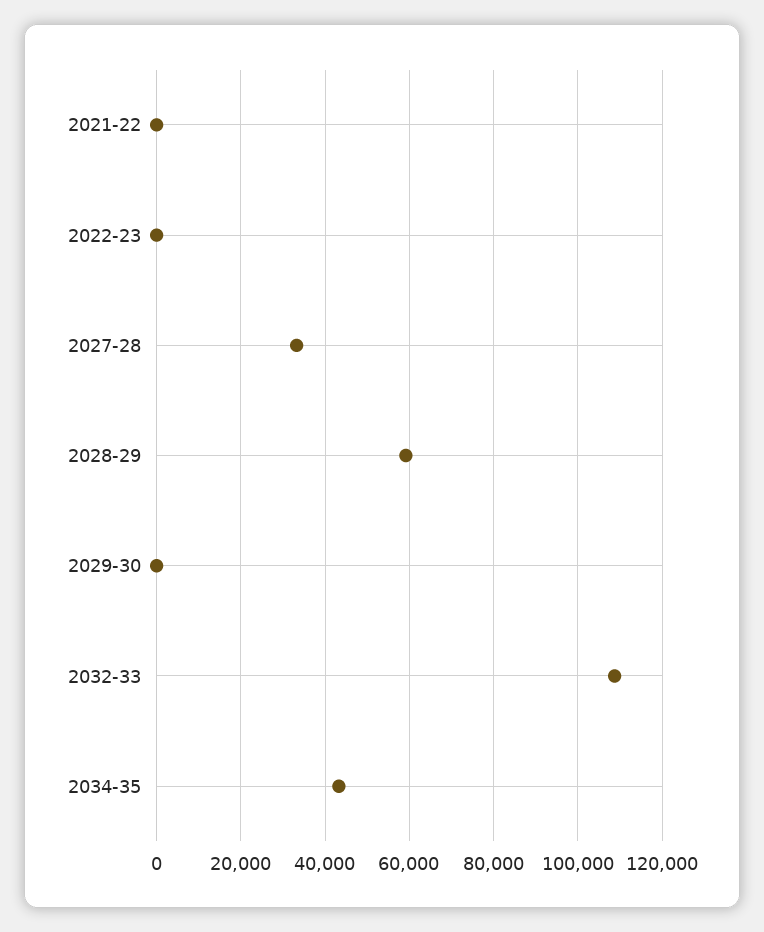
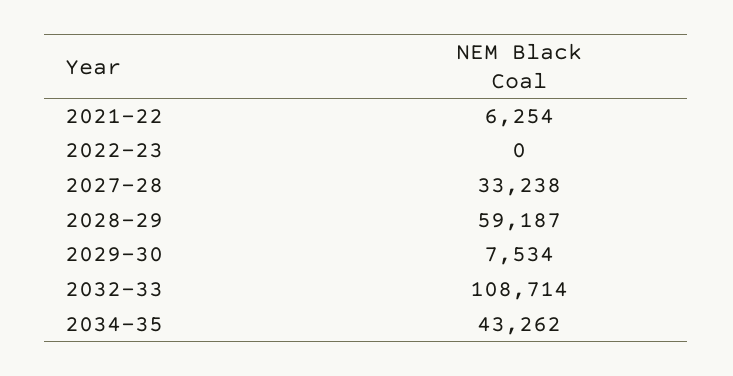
2021-22: 0 -> 6254
2029-30: 0 -> 7534

